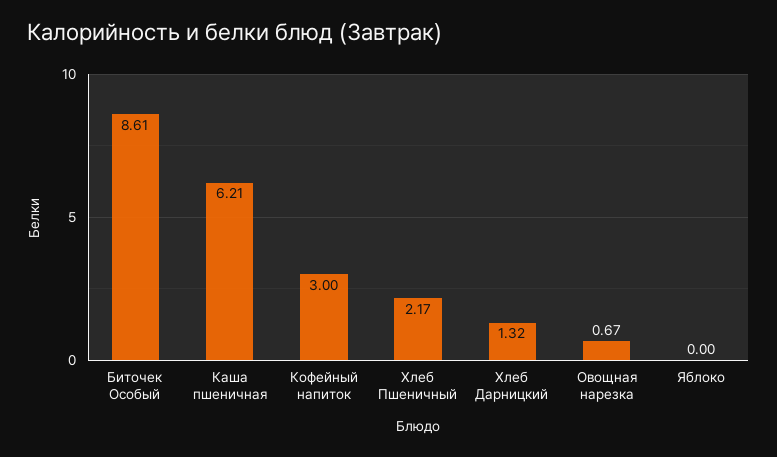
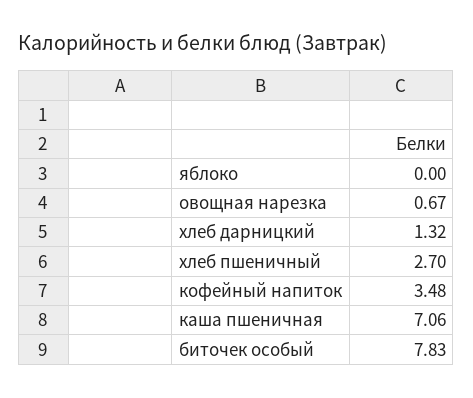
Биточек Особый: 8.61 -> 7.83
Каша пшеничная: 6.21 -> 7.06
Кофейный напиток: 3 -> 3.48
Хлеб Пшеничный: 2.17 -> 2.7

